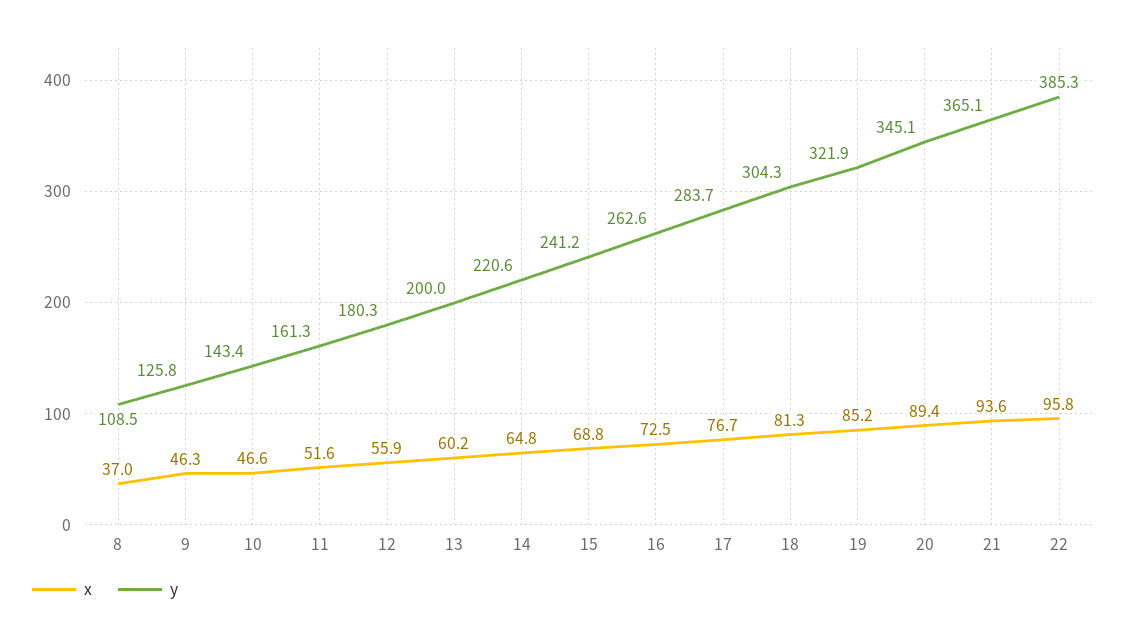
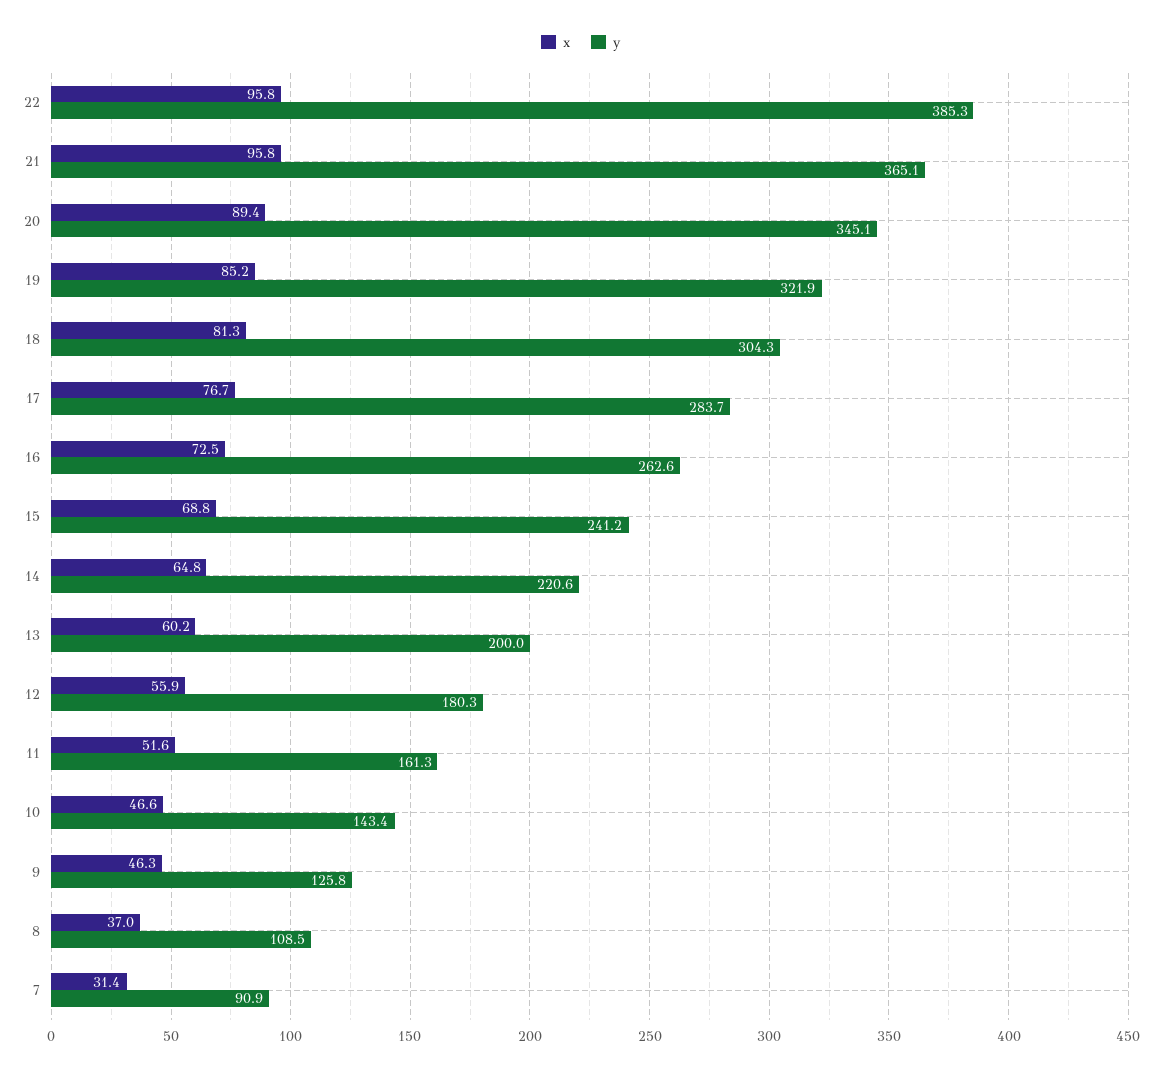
x, 21: 93.6 -> 95.8
x, 7: none -> 31.4
y, 7: none -> 90.9

